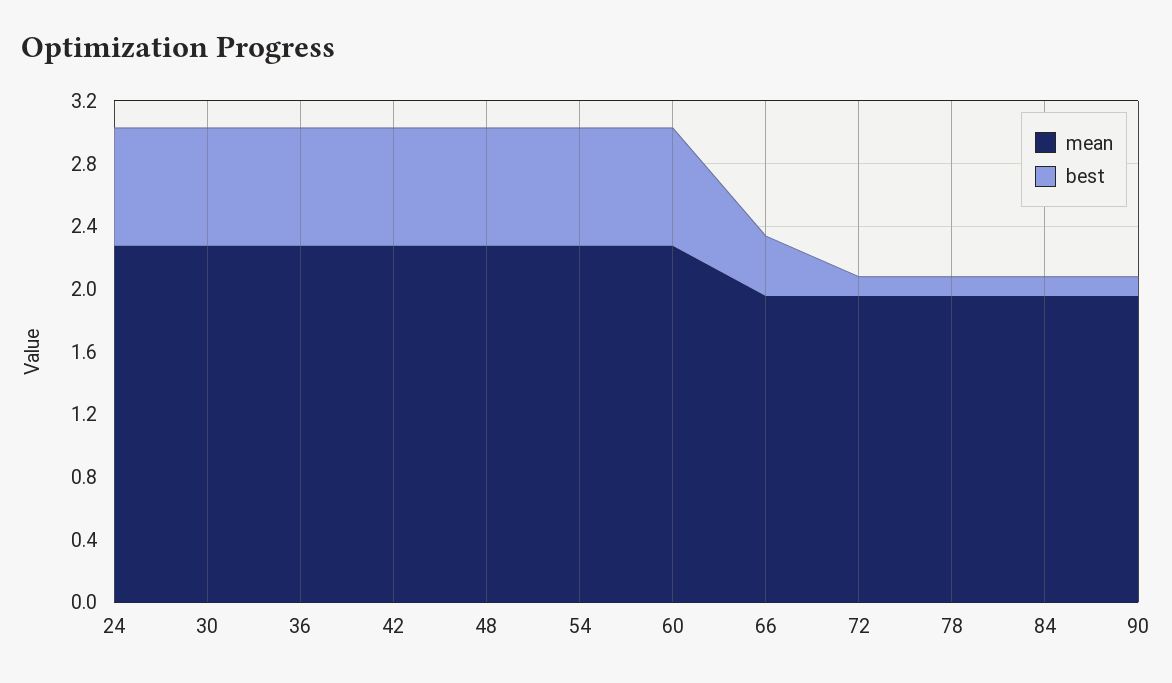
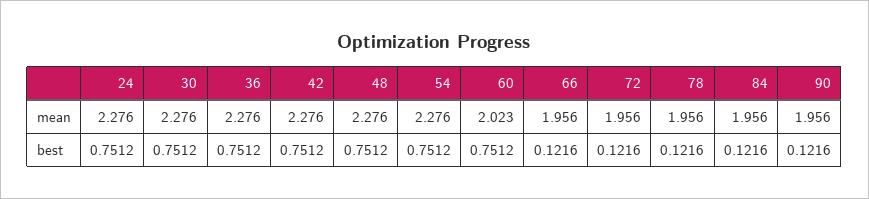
mean, 60: 2.3 -> 2.023
best, 66: 0.4 -> 0.1216

